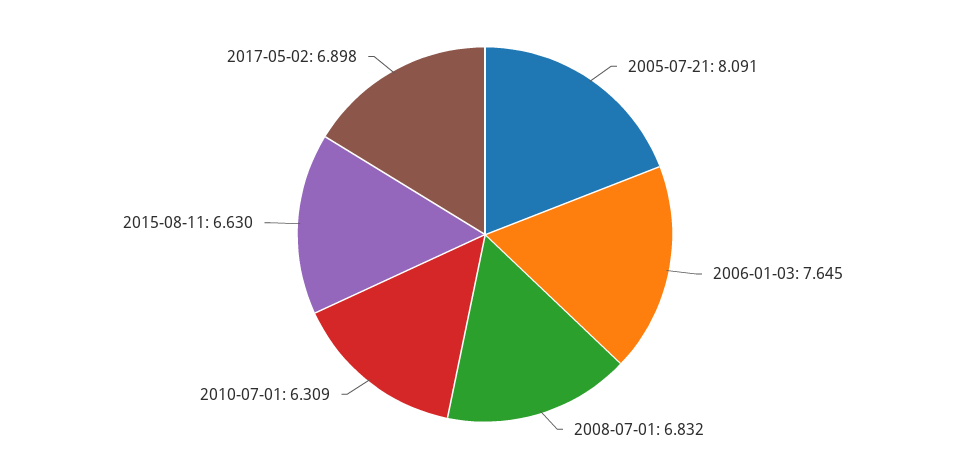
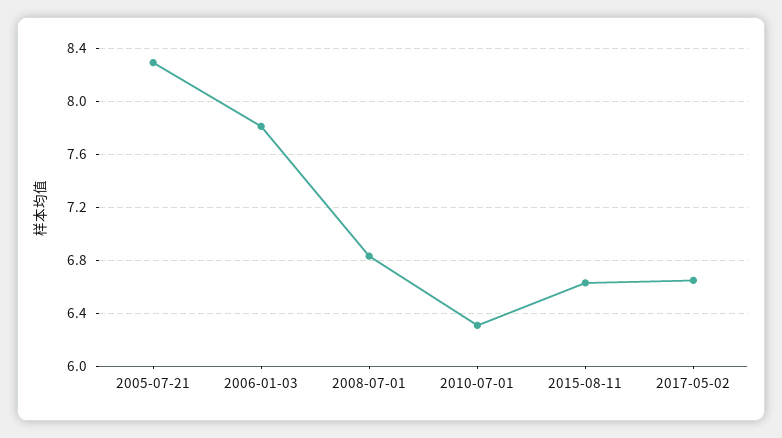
2005-07-21: 8.091 -> 8.3
2006-01-03: 7.645 -> 7.8
2017-05-02: 6.898 -> 6.65

